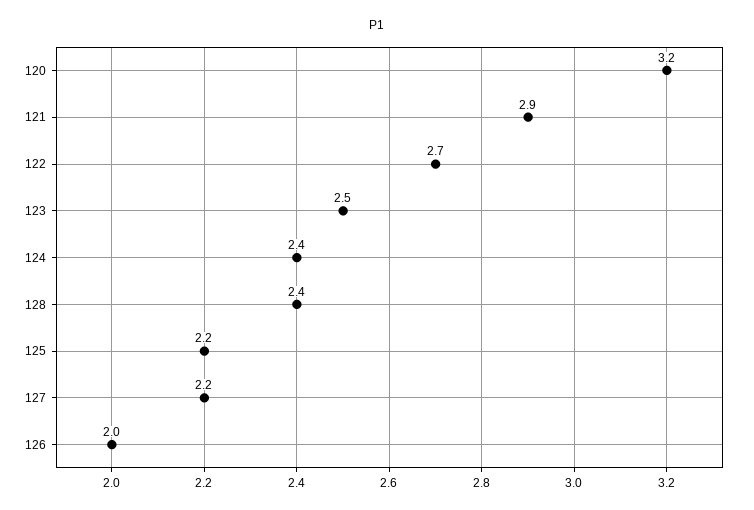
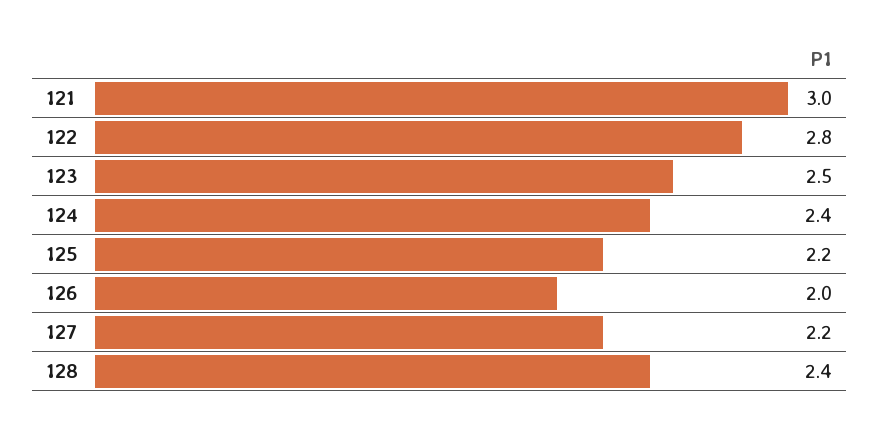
120: 3.2 -> none
121: 2.9 -> 3
122: 2.7 -> 2.8

